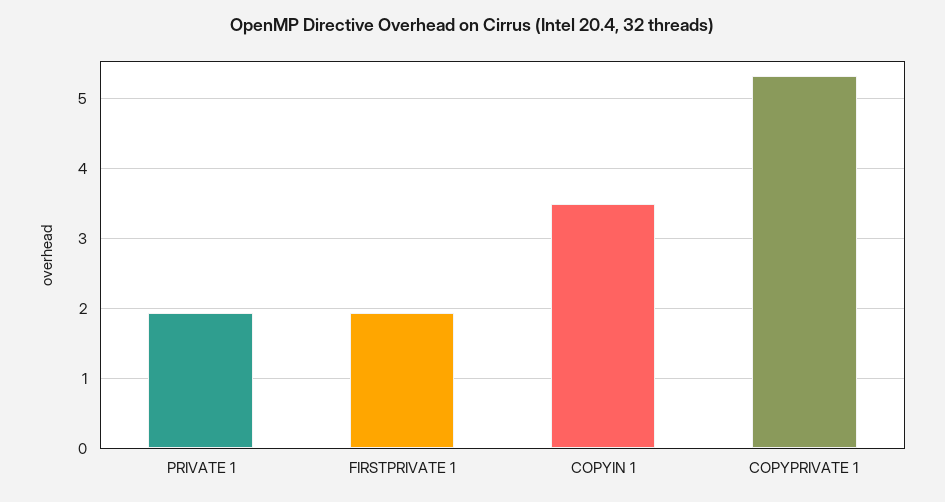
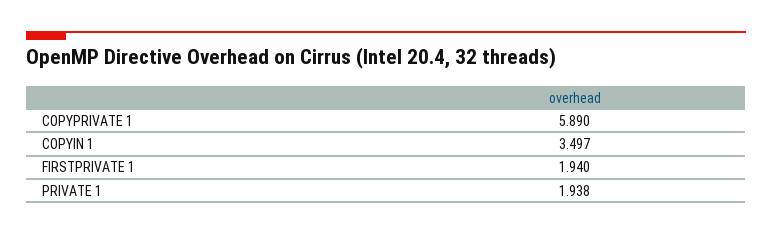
COPYPRIVATE 1: 5.3 -> 5.89

